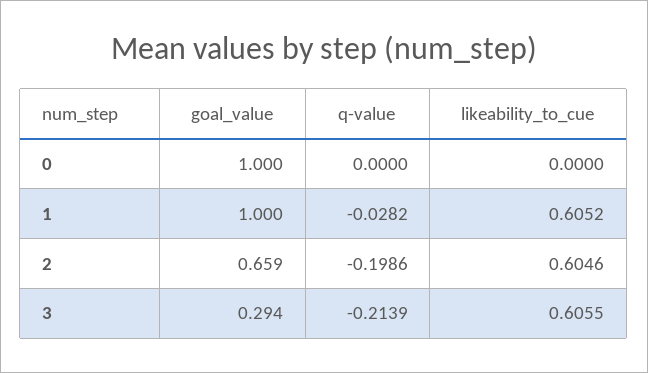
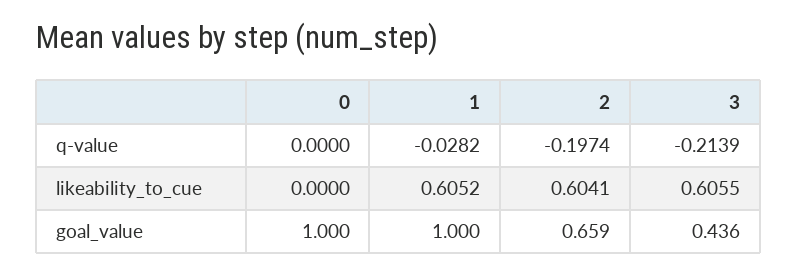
q-value, 2: -0.1986 -> -0.1974
likeability_to_cue, 2: 0.6046 -> 0.6041
goal_value, 3: 0.294 -> 0.436

